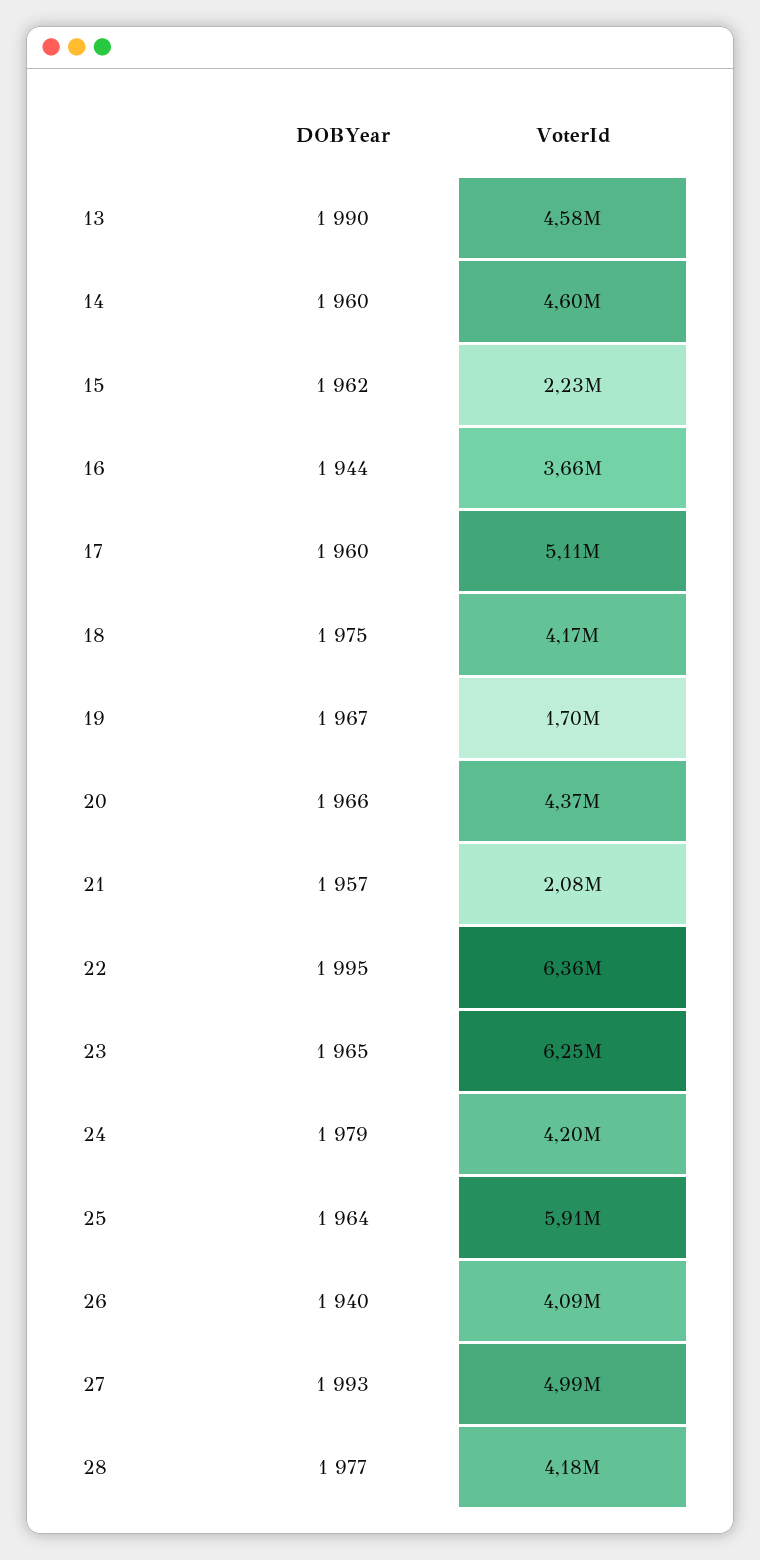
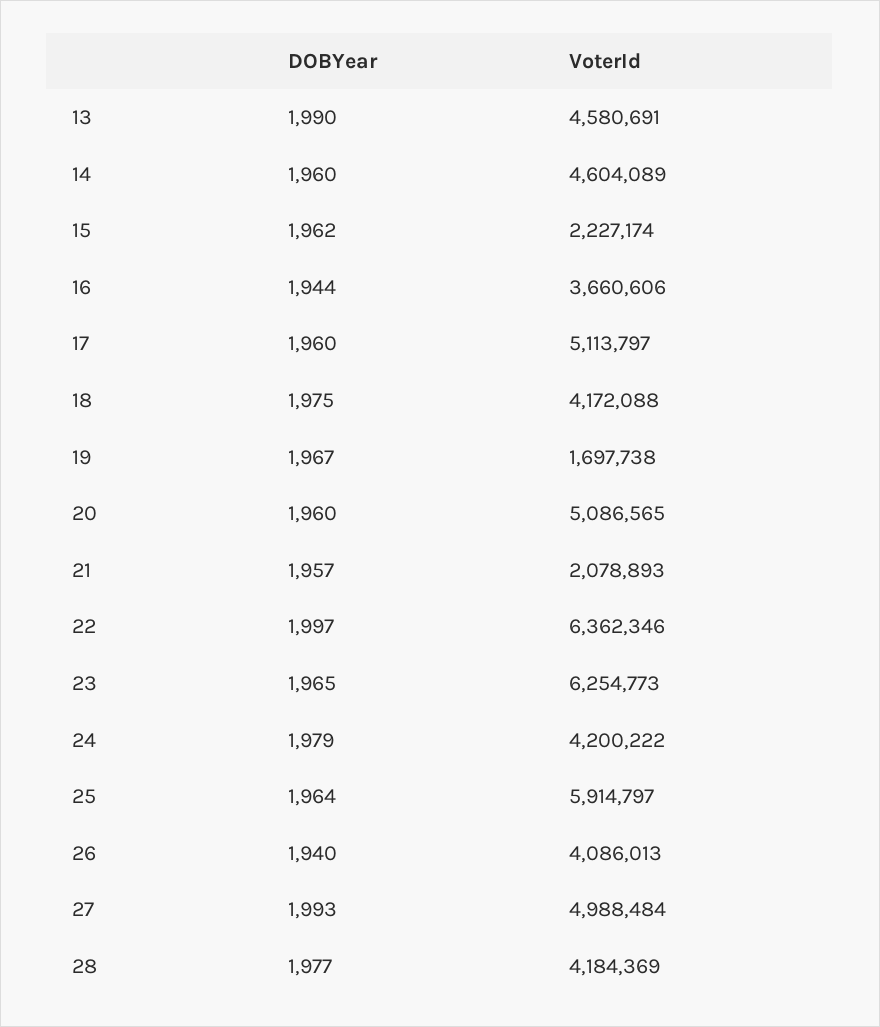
DOBYear, 20: 1966 -> 1960
VoterId, 20: 4370000 -> 5086565
DOBYear, 22: 1995 -> 1997

